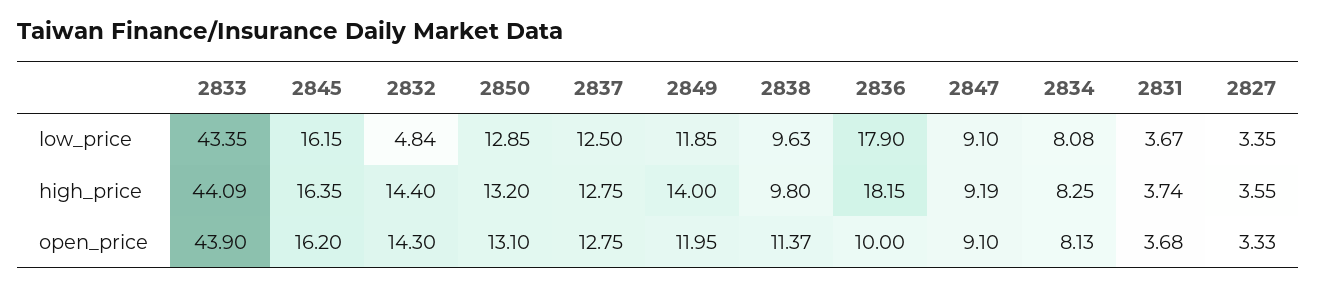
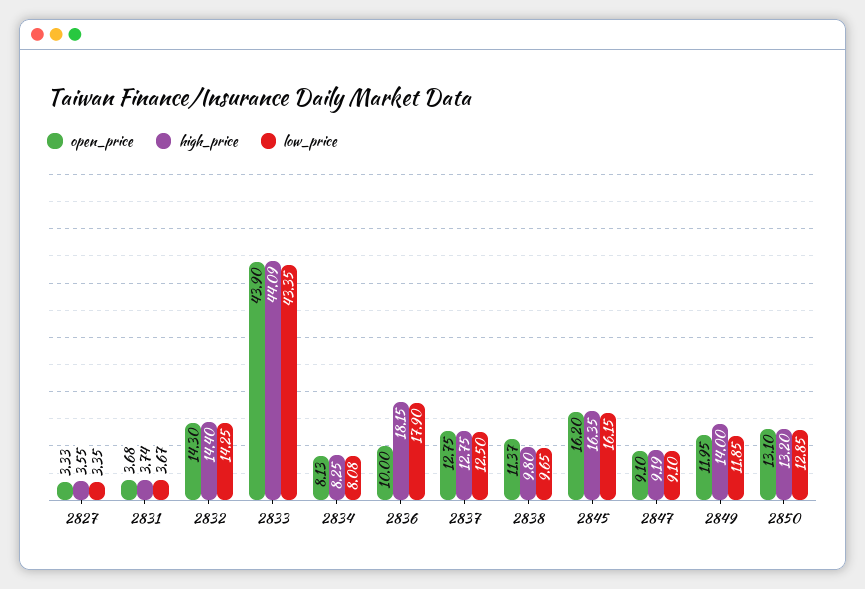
low_price, 2832: 4.84 -> 14.25
low_price, 2838: 9.63 -> 9.65

